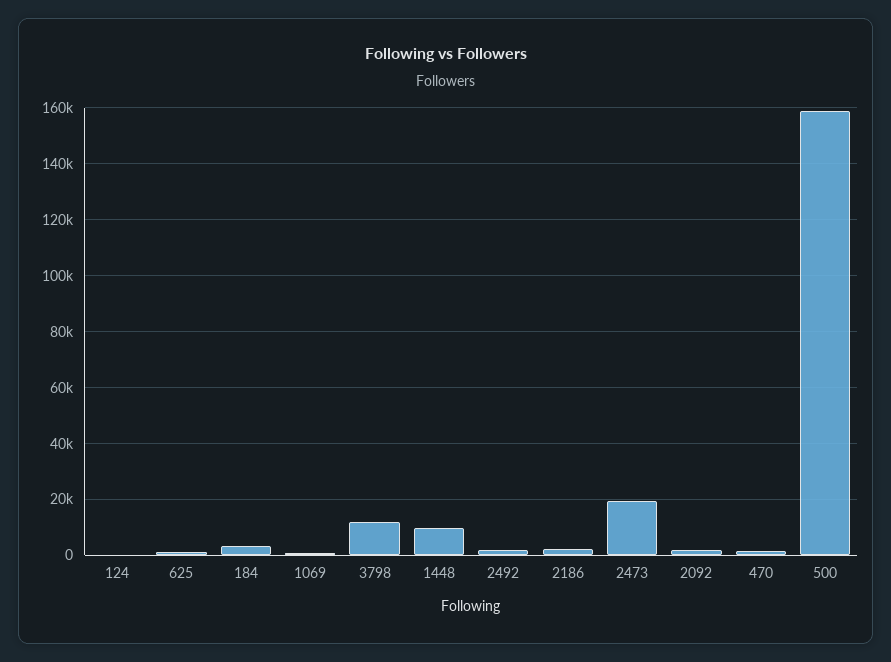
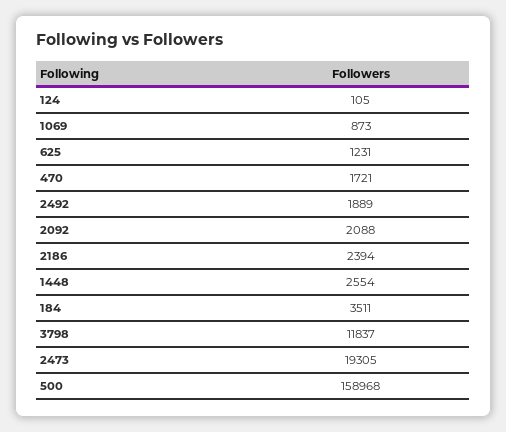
1448: 10000 -> 2554

